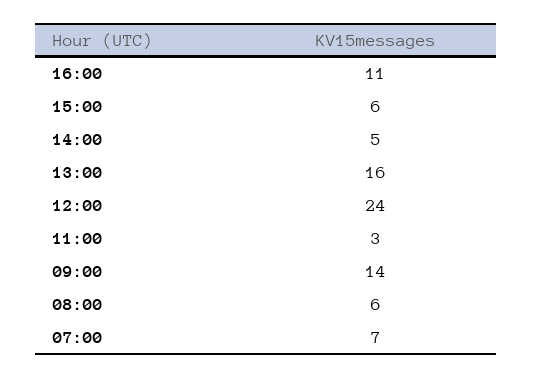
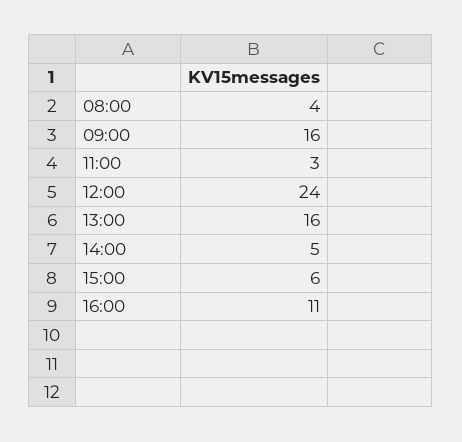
09:00: 14 -> 16
08:00: 6 -> 4
07:00: 7 -> none

